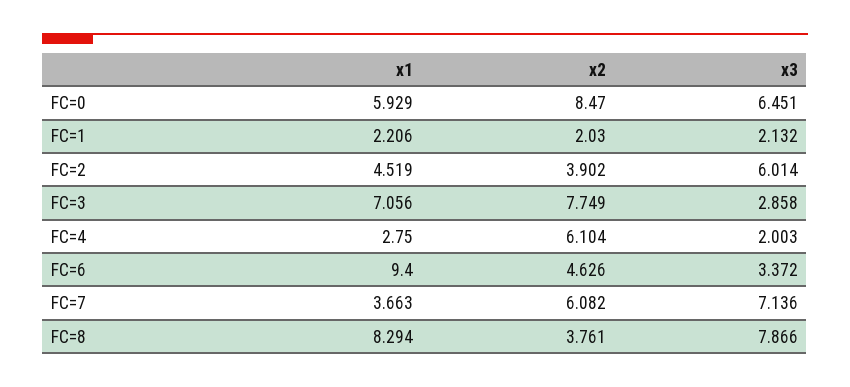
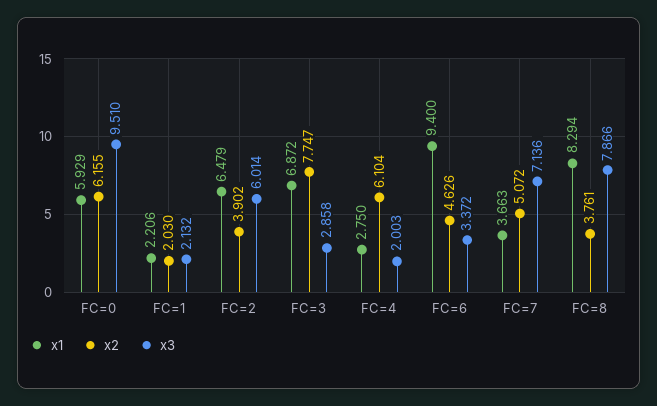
x2, FC=0: 8.47 -> 6.155
x3, FC=0: 6.451 -> 9.51
x1, FC=2: 4.519 -> 6.479
x1, FC=3: 7.056 -> 6.872
x2, FC=3: 7.749 -> 7.747
x2, FC=7: 6.082 -> 5.072

